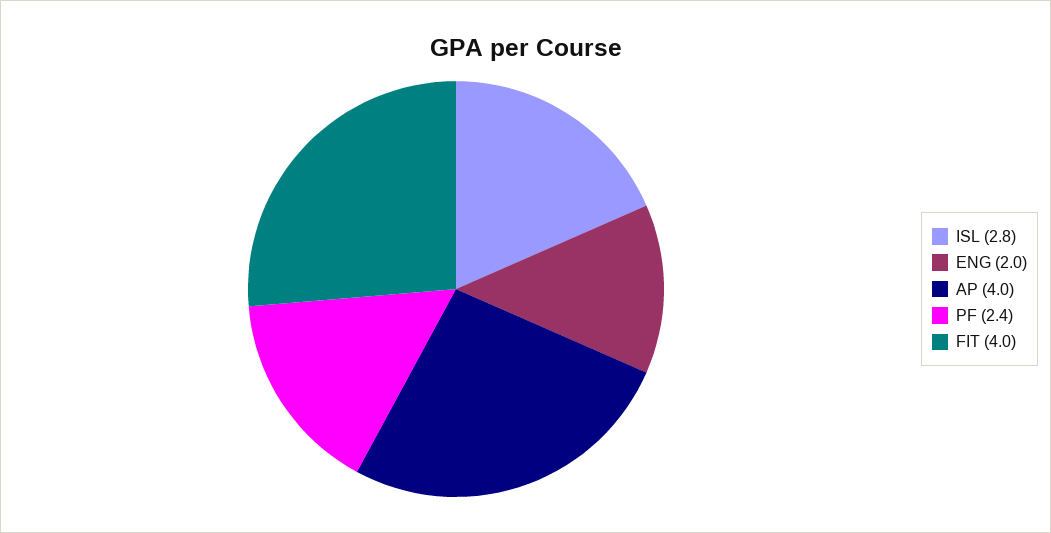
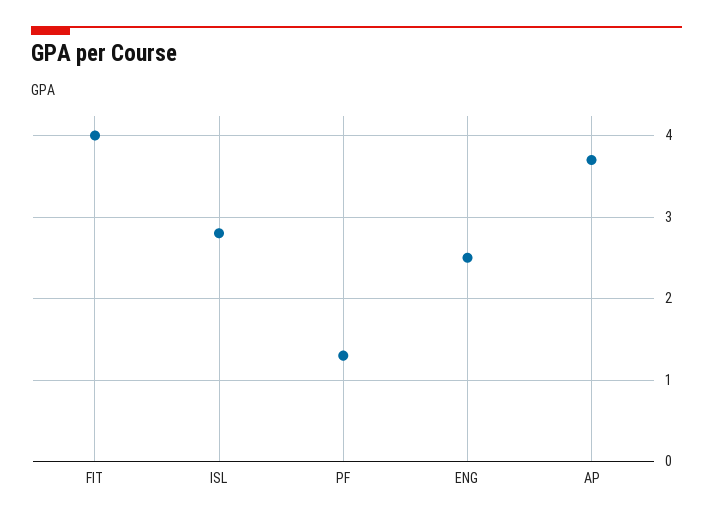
ENG: 2 -> 2.5
AP: 4 -> 3.7
PF: 2.4 -> 1.3

